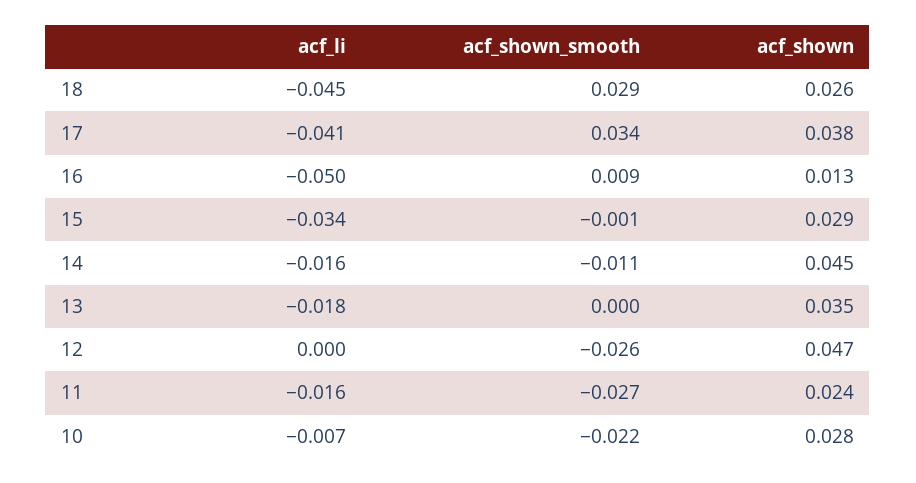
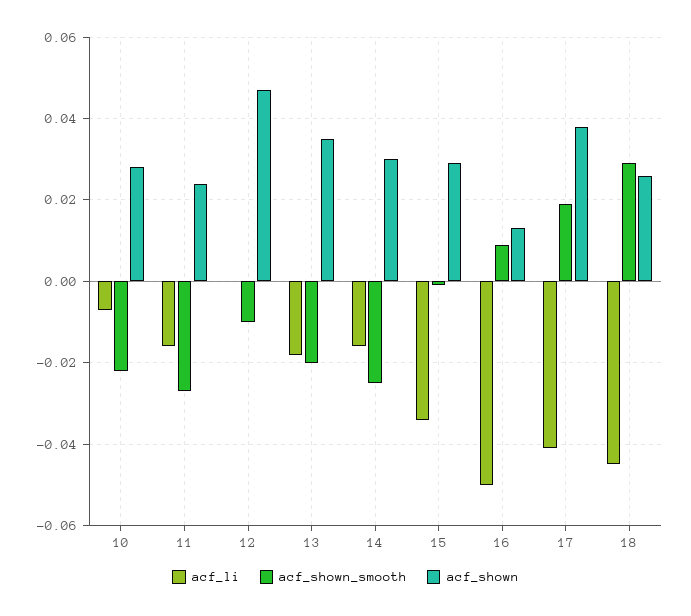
acf_shown_smooth, 17: 0.034 -> 0.02
acf_shown_smooth, 14: -0.011 -> -0.025
acf_shown, 14: 0.045 -> 0.03
acf_shown_smooth, 13: 0 -> -0.02
acf_shown_smooth, 12: -0.026 -> -0.01

